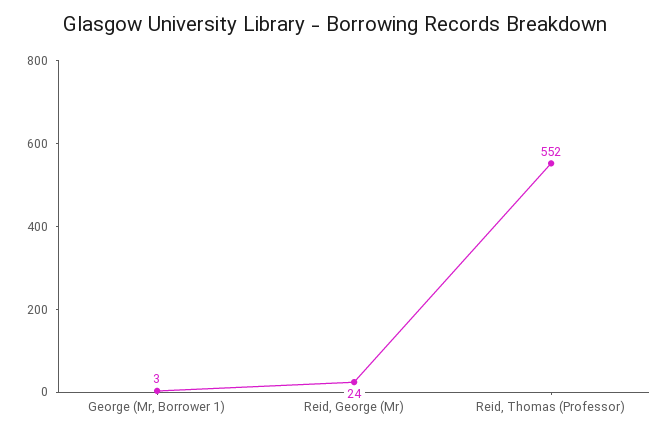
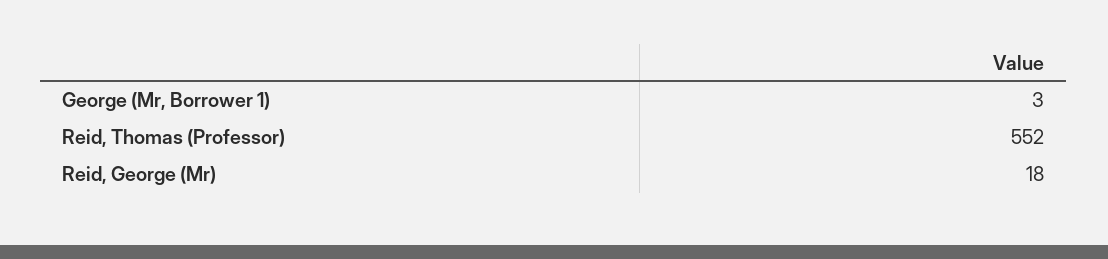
Reid, George (Mr): 24 -> 18

